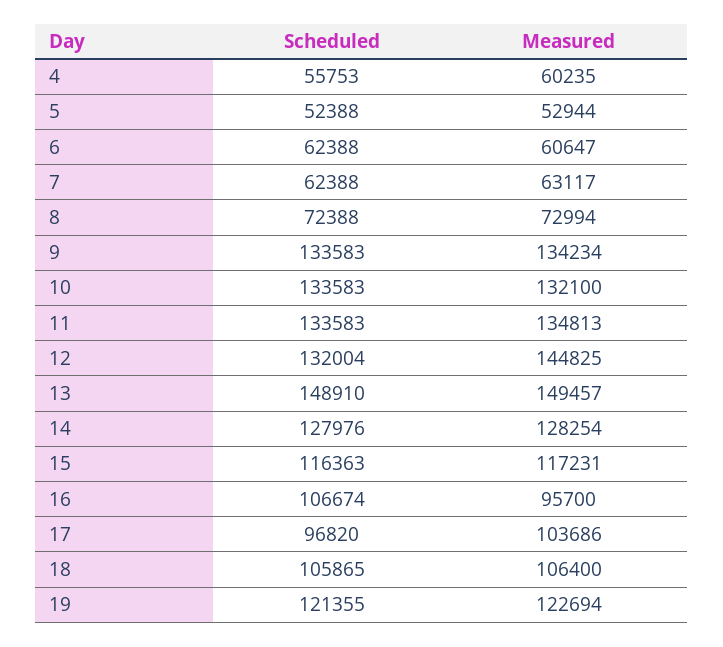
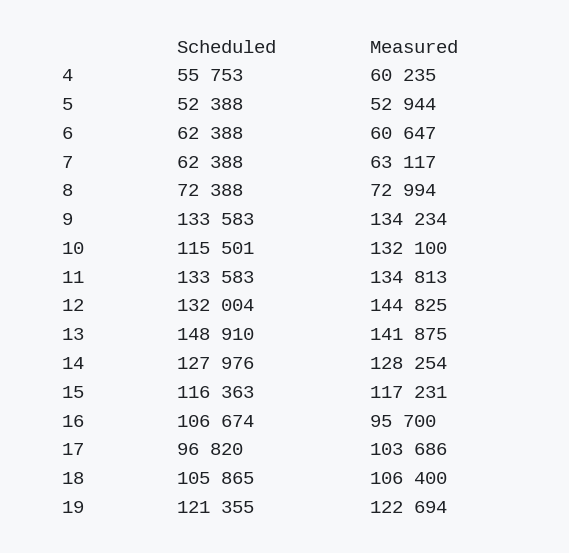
Scheduled, 10: 133583 -> 115501
Measured, 13: 149457 -> 141875

